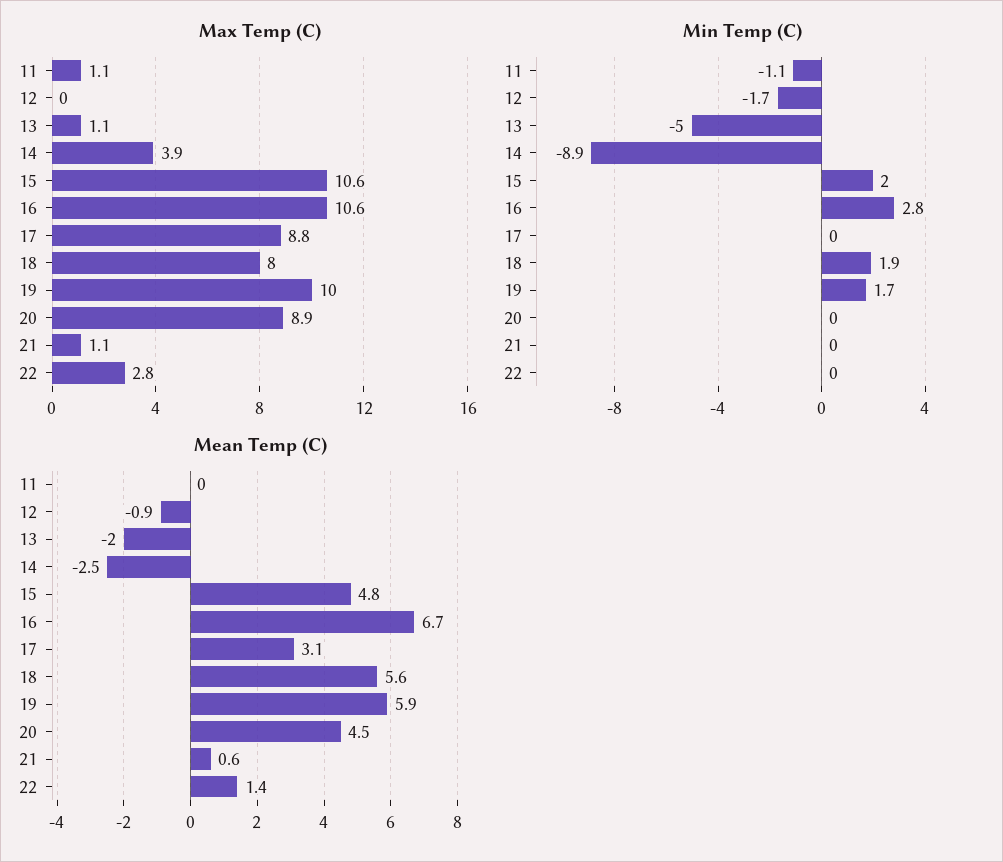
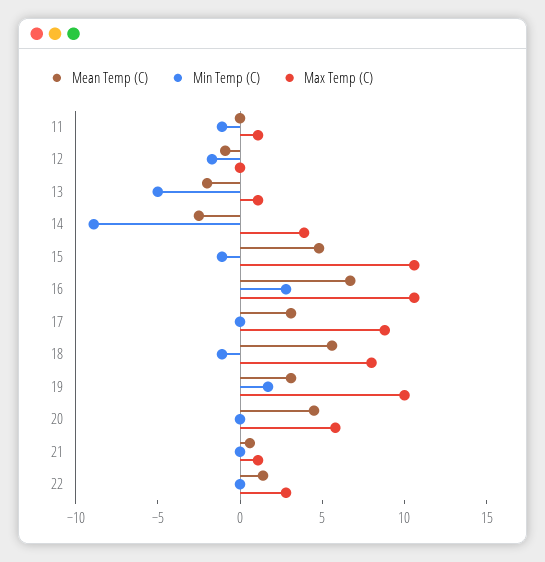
Max Temp (C), 20: 8.9 -> 6
Min Temp (C), 15: 2 -> -1
Min Temp (C), 18: 1.9 -> -1
Mean Temp (C), 19: 5.9 -> 3

